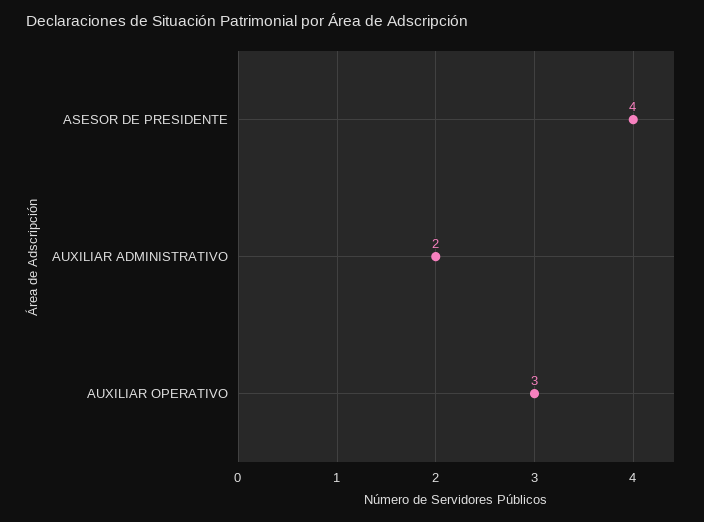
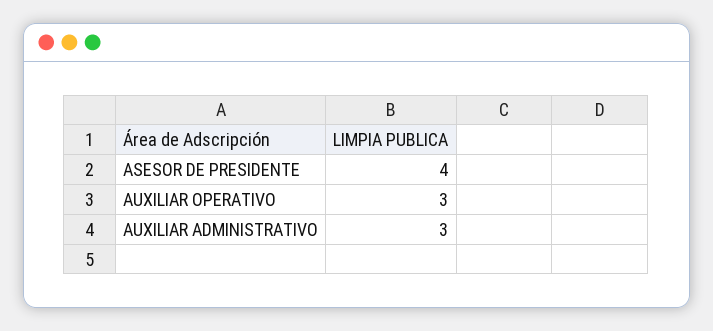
AUXILIAR ADMINISTRATIVO: 2 -> 3

